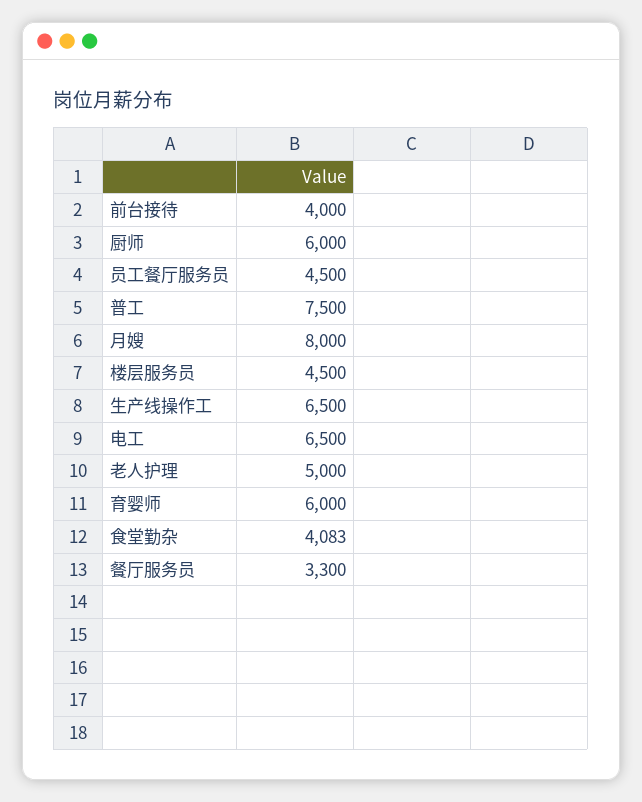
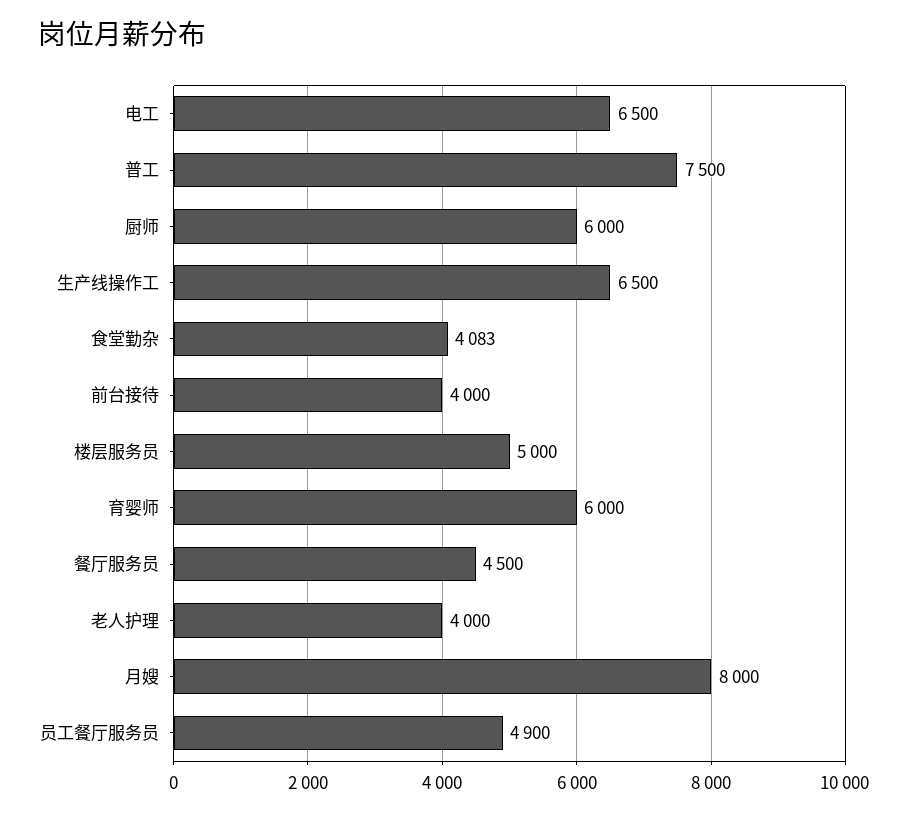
员工餐厅服务员: 4500 -> 4900
楼层服务员: 4500 -> 5000
老人护理: 5000 -> 4000
餐厅服务员: 3300 -> 4500

